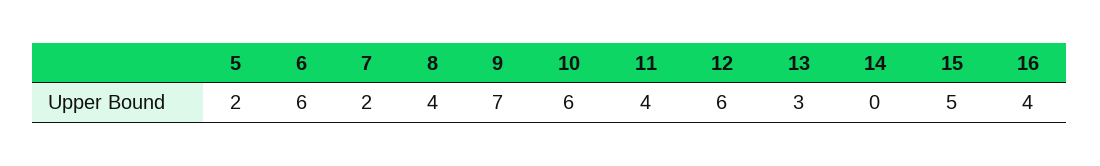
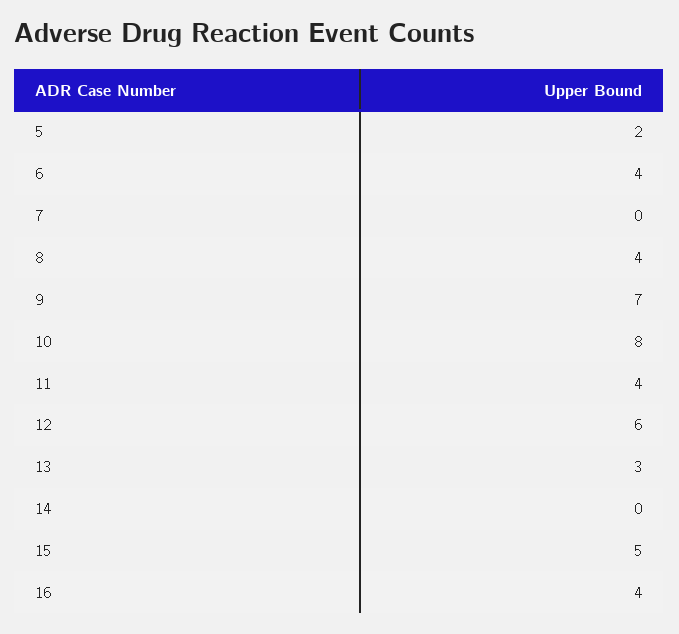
6: 6 -> 4
7: 2 -> 0
10: 6 -> 8

